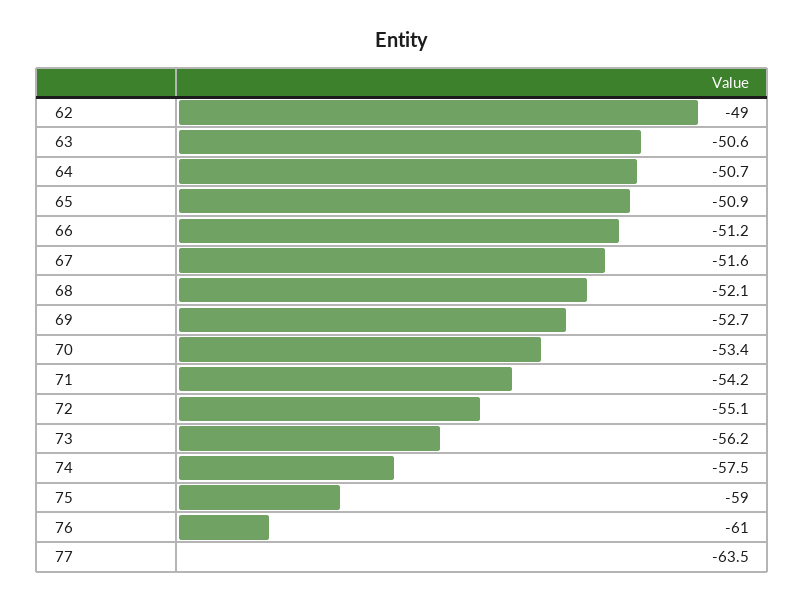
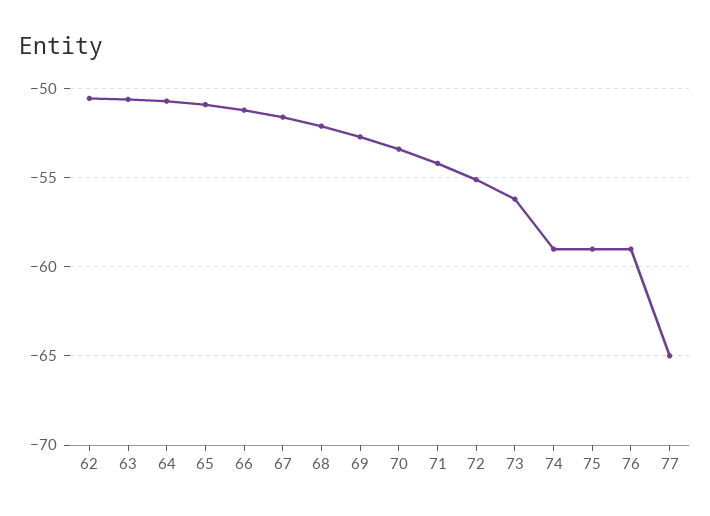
62: -49 -> -50.5
74: -57.5 -> -59
76: -61 -> -59
77: -63.5 -> -65

